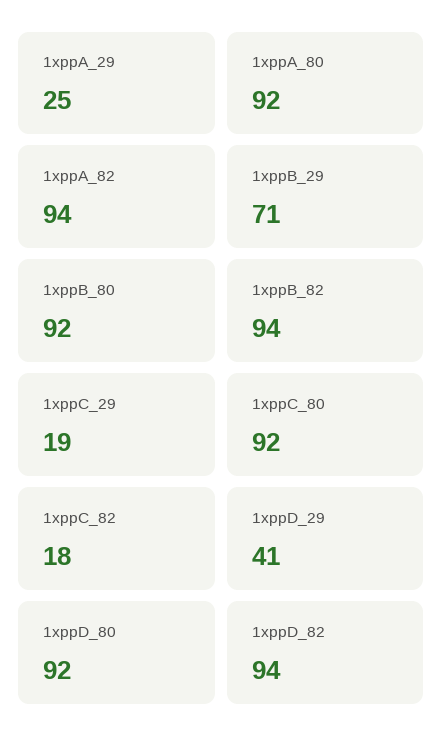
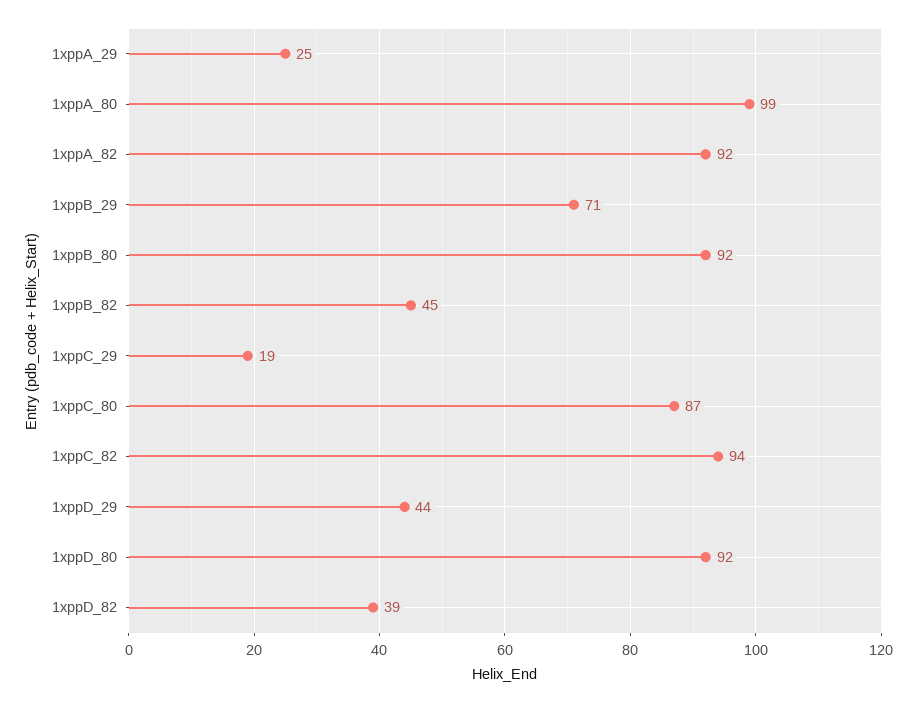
1xppA_80: 92 -> 99
1xppA_82: 94 -> 92
1xppB_82: 94 -> 45
1xppC_80: 92 -> 87
1xppC_82: 18 -> 94
1xppD_29: 41 -> 44
1xppD_82: 94 -> 39

